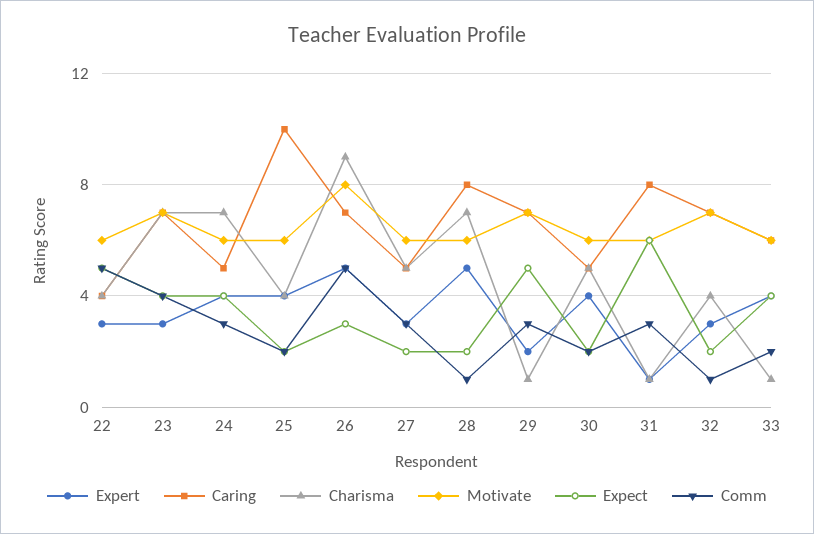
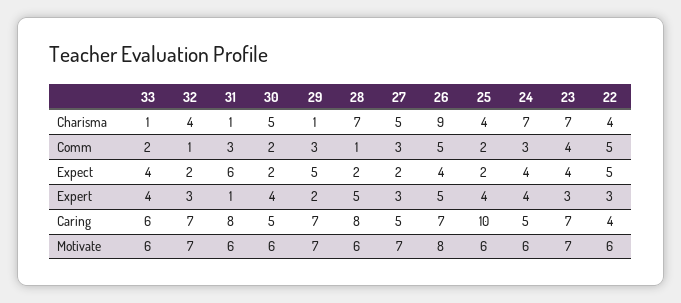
Expect, 26: 3 -> 4
Motivate, 27: 6 -> 7

